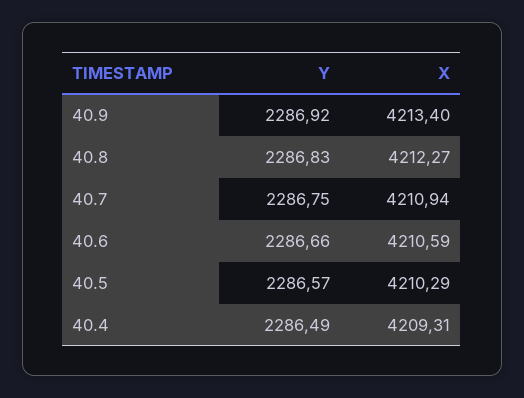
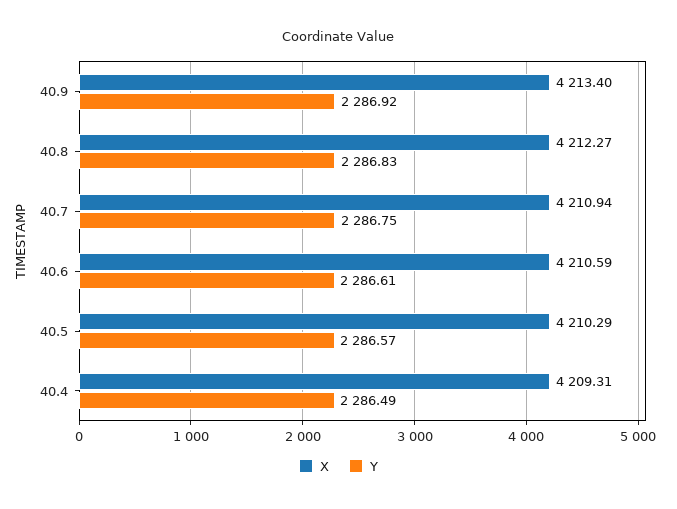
Y, 40.6: 2286.66 -> 2286.61

